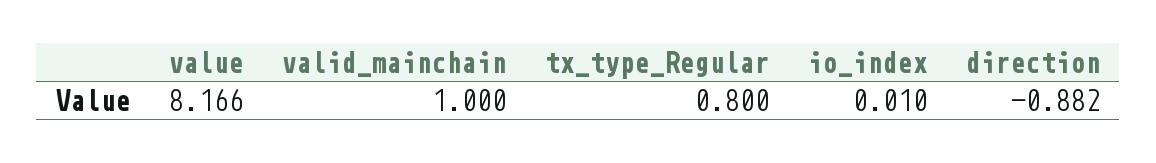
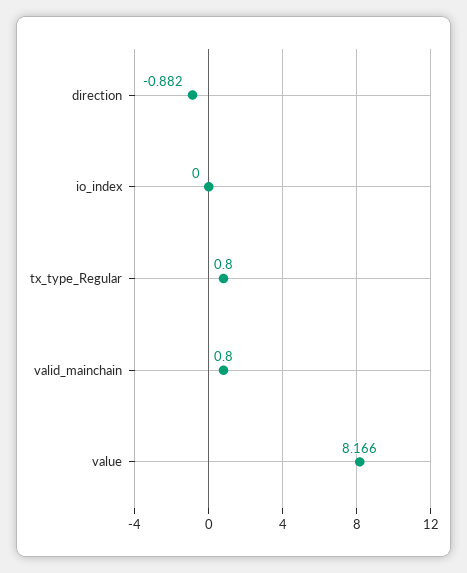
valid_mainchain: 1 -> 0.8
io_index: 0.01 -> 0

